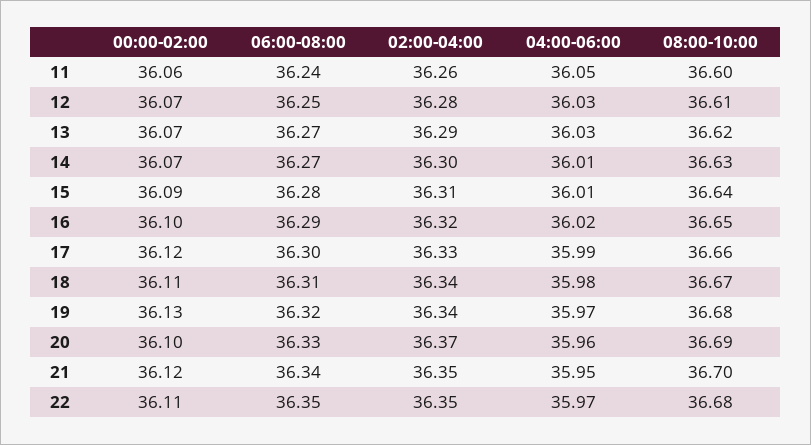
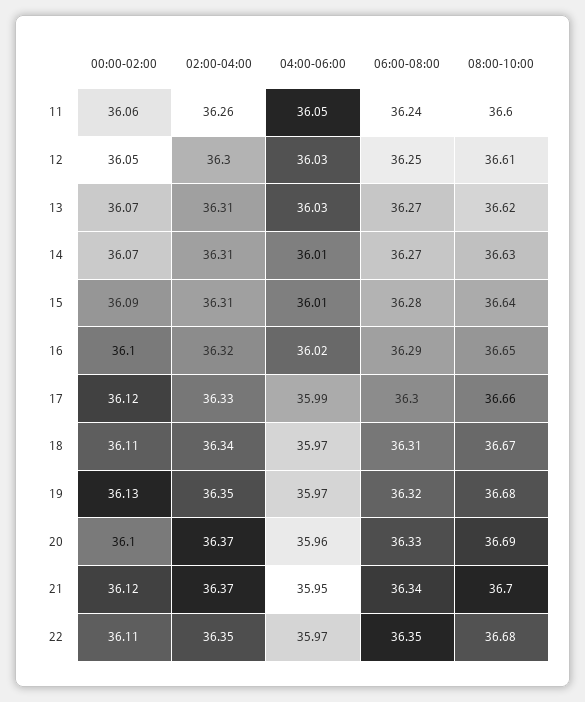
00:00-02:00, 12: 36.07 -> 36.05
02:00-04:00, 12: 36.28 -> 36.3
02:00-04:00, 13: 36.29 -> 36.31
02:00-04:00, 14: 36.3 -> 36.31
04:00-06:00, 18: 35.98 -> 35.97
02:00-04:00, 19: 36.34 -> 36.35
02:00-04:00, 21: 36.35 -> 36.37

